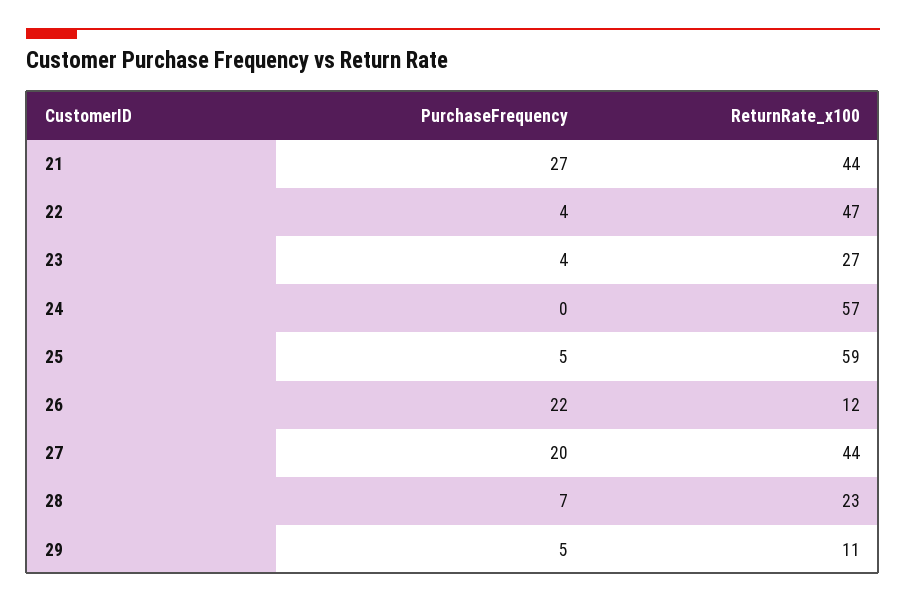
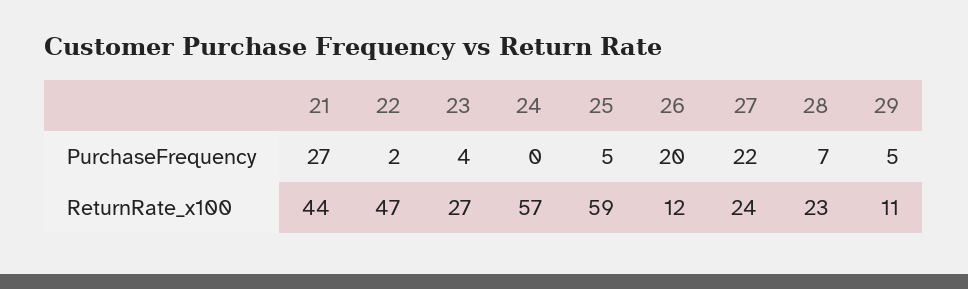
PurchaseFrequency, 22: 4 -> 2
PurchaseFrequency, 26: 22 -> 20
PurchaseFrequency, 27: 20 -> 22
ReturnRate_x100, 27: 44 -> 24

